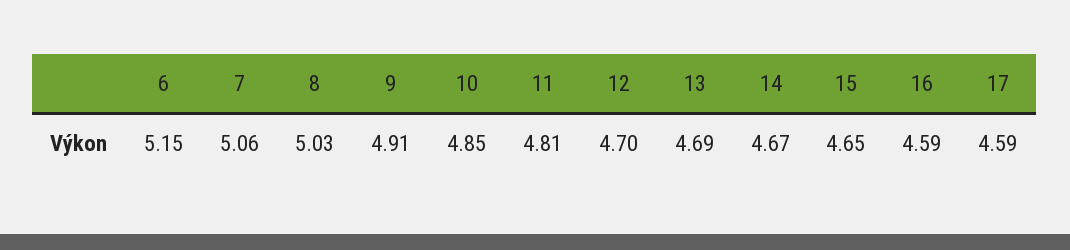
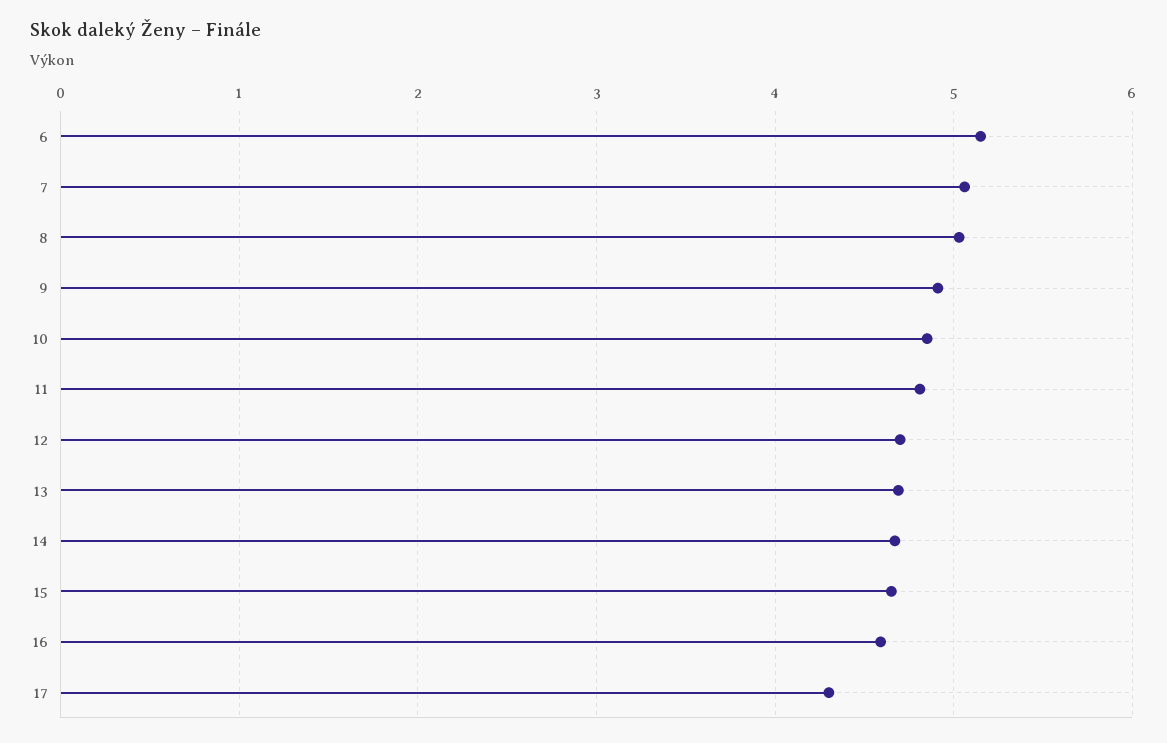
17: 4.59 -> 4.3

